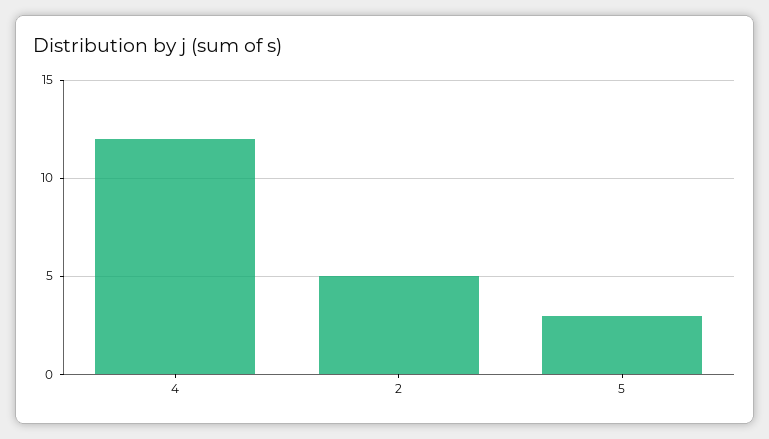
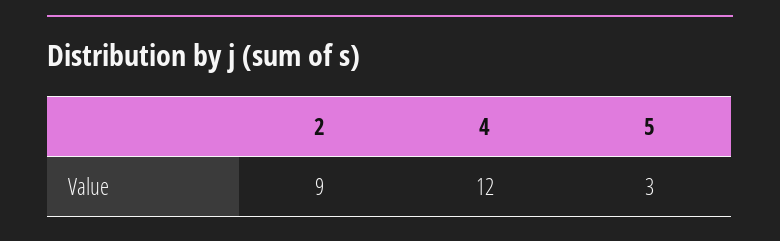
2: 5 -> 9

